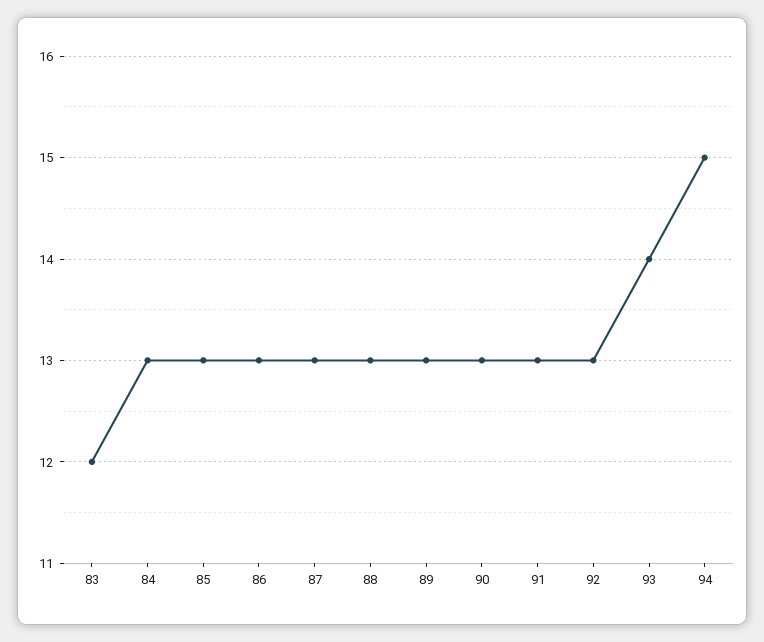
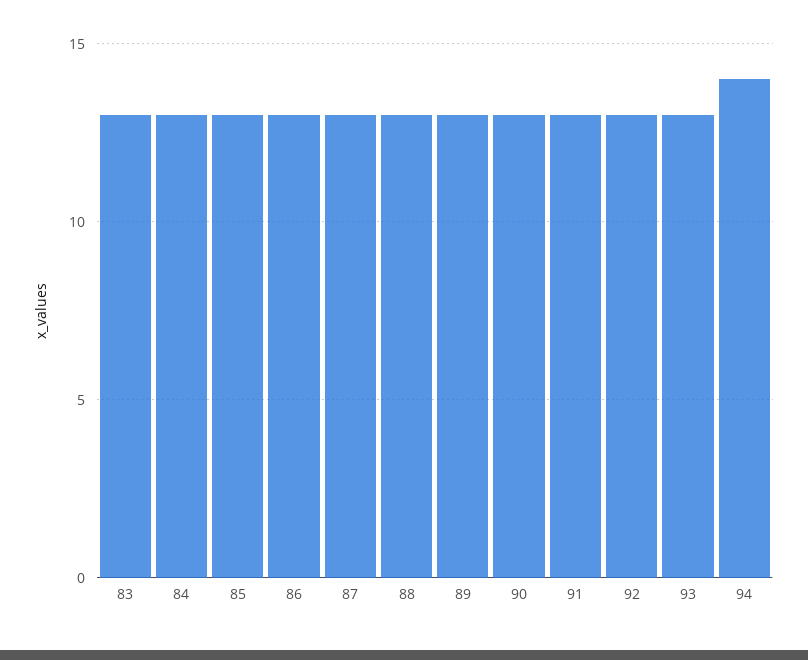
83: 12 -> 13
93: 14 -> 13
94: 15 -> 14

